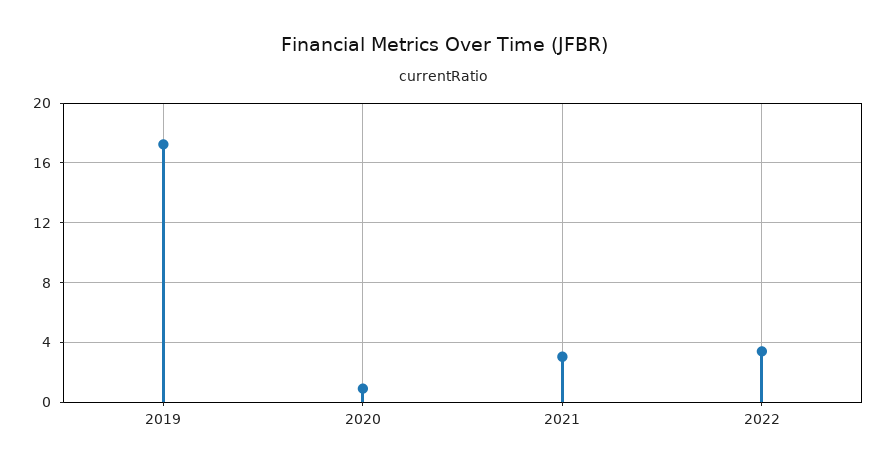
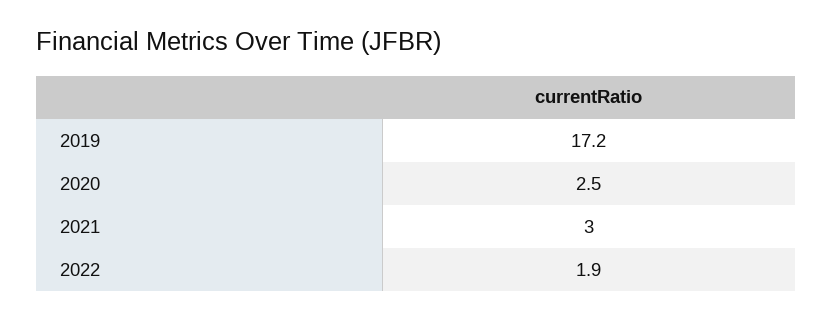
2020: 1 -> 2.5
2022: 3.5 -> 1.9

